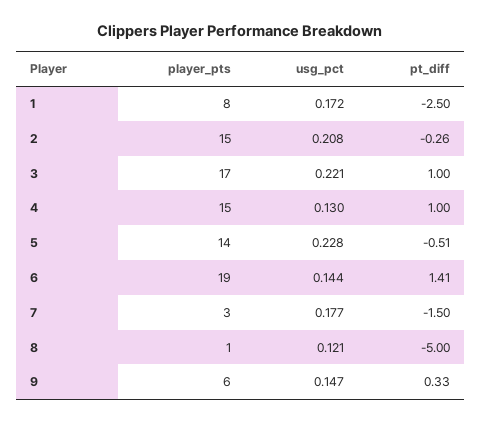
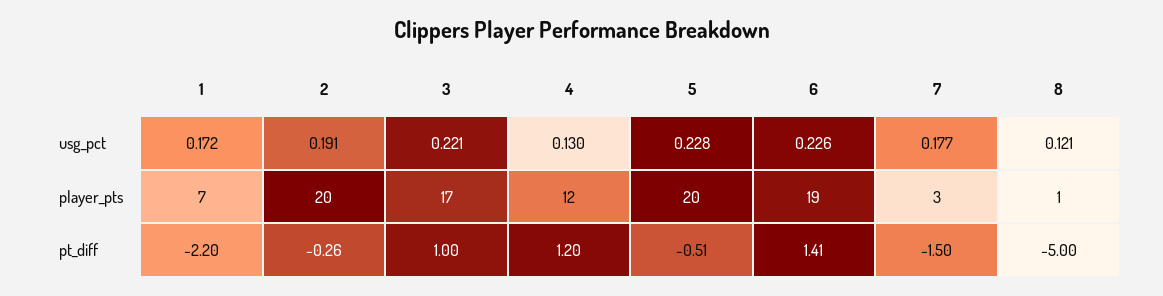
player_pts, 1: 8 -> 7
pt_diff, 1: -2.5 -> -2.2
player_pts, 2: 15 -> 20
usg_pct, 2: 0.208 -> 0.191
player_pts, 4: 15 -> 12
pt_diff, 4: 1 -> 1.2
player_pts, 5: 14 -> 20
usg_pct, 6: 0.144 -> 0.226
player_pts, 9: 6 -> none
usg_pct, 9: 0.147 -> none
pt_diff, 9: 0.33 -> none

